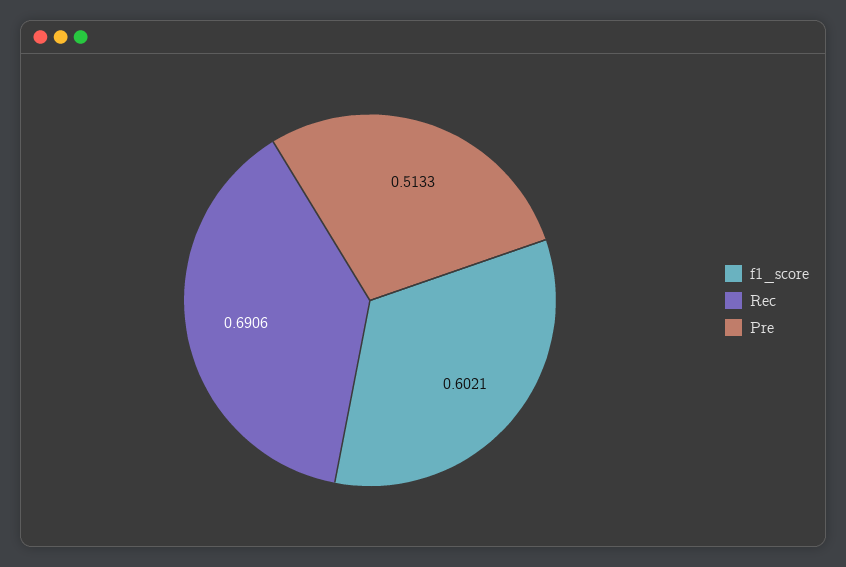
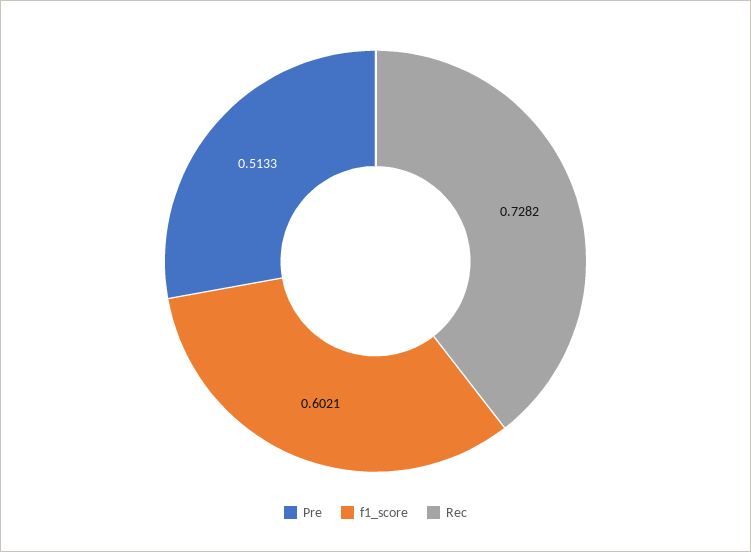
Rec: 0.6906 -> 0.7282

